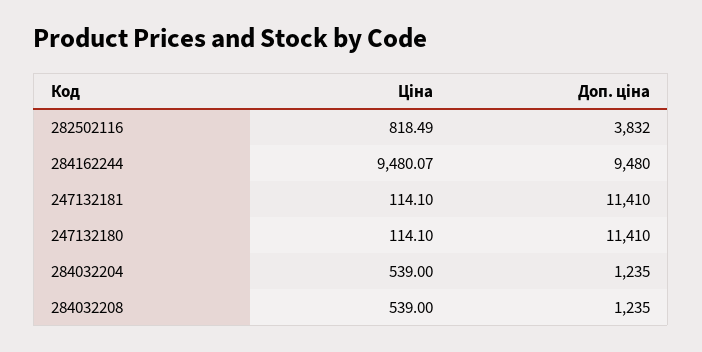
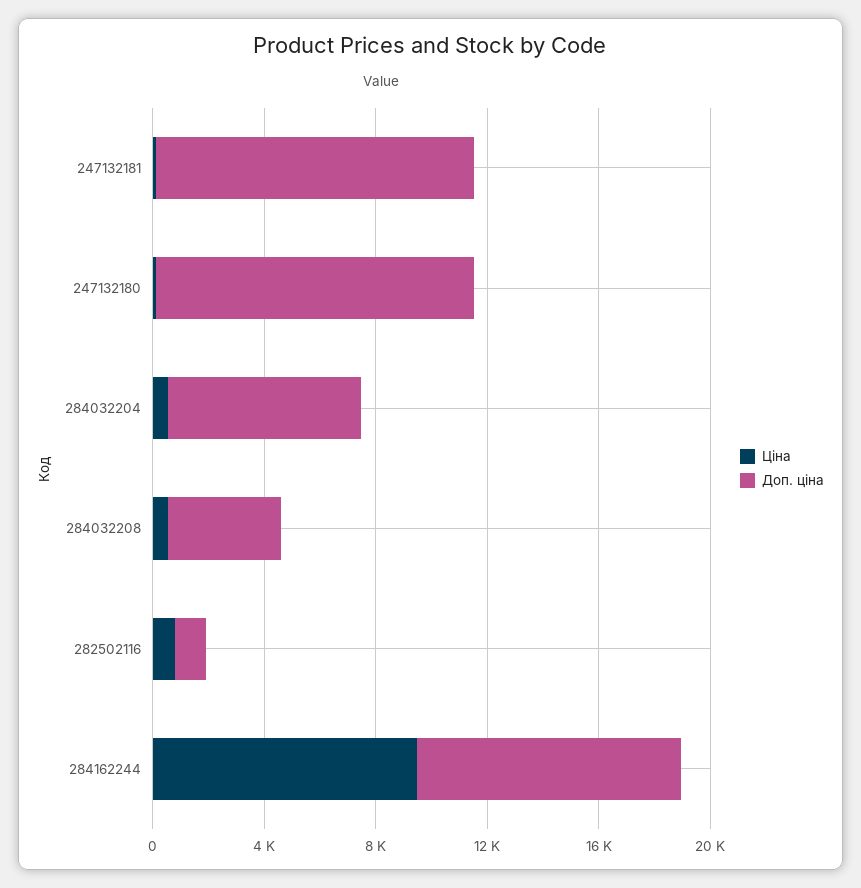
Доп. ціна, 282502116: 3832 -> 1000
Доп. ціна, 284032204: 1235 -> 7000
Доп. ціна, 284032208: 1235 -> 4000

